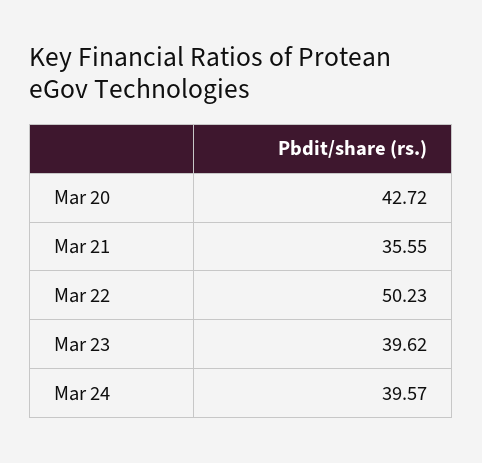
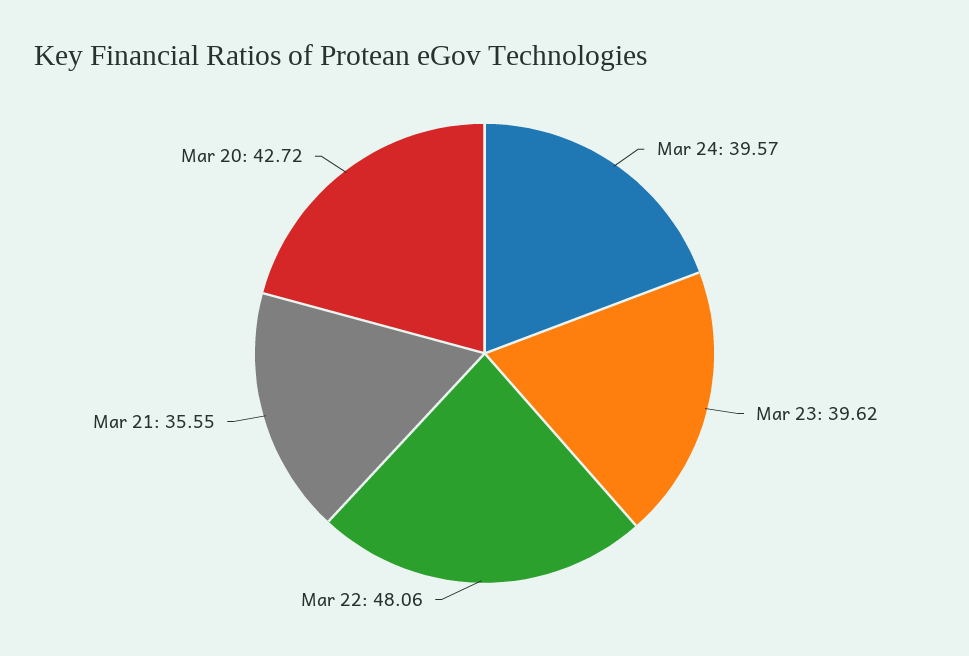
Mar 22: 50.23 -> 48.06

